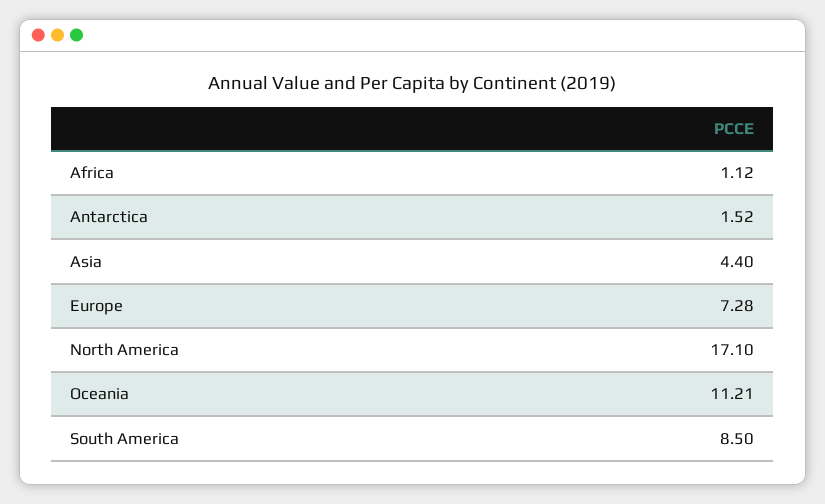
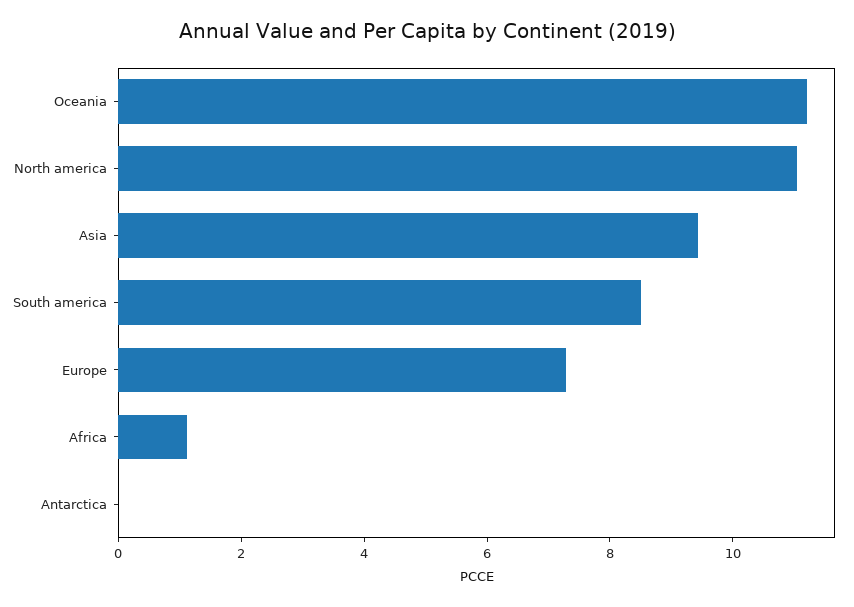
Antarctica: 1.52 -> 0
Asia: 4.4 -> 9.5
North America: 17.1 -> 11

